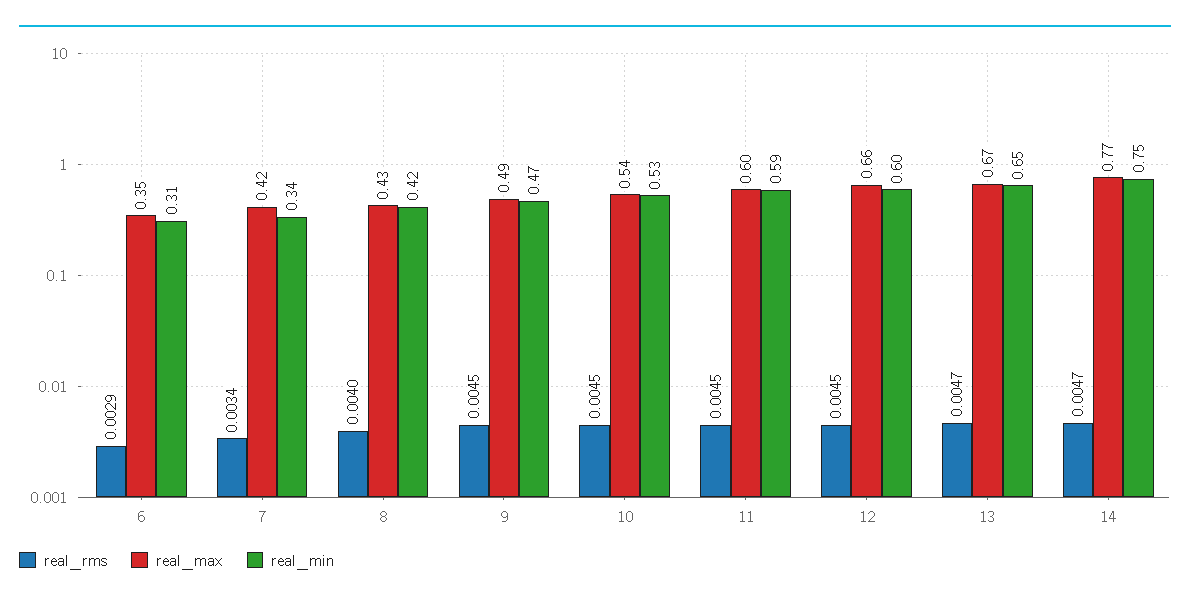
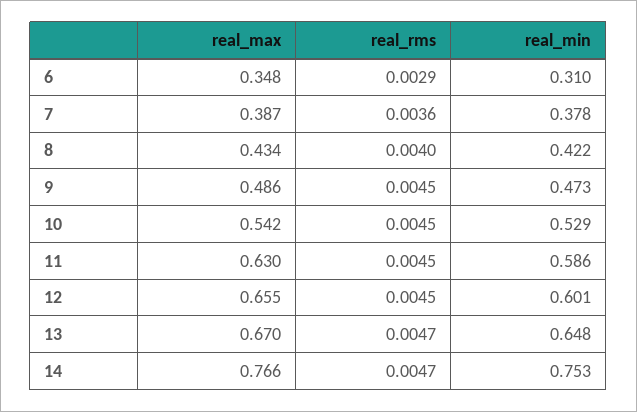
real_rms, 7: 0.0034 -> 0.0036
real_max, 7: 0.42 -> 0.387
real_min, 7: 0.34 -> 0.378
real_max, 11: 0.6 -> 0.63

